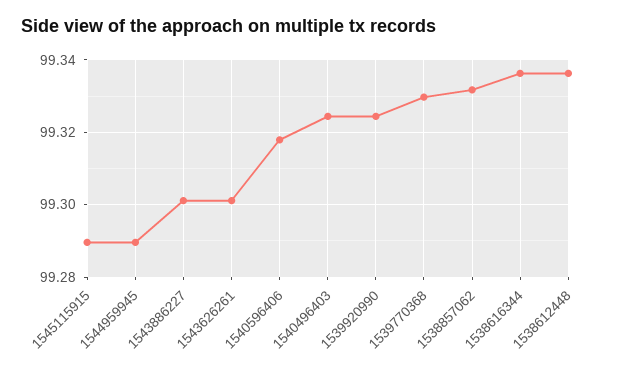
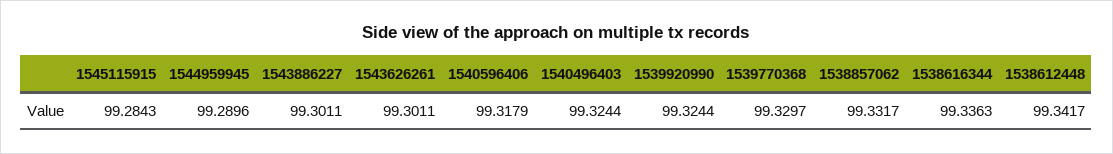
1545115915: 99.29 -> 99.2843
1538612448: 99.336 -> 99.3417

